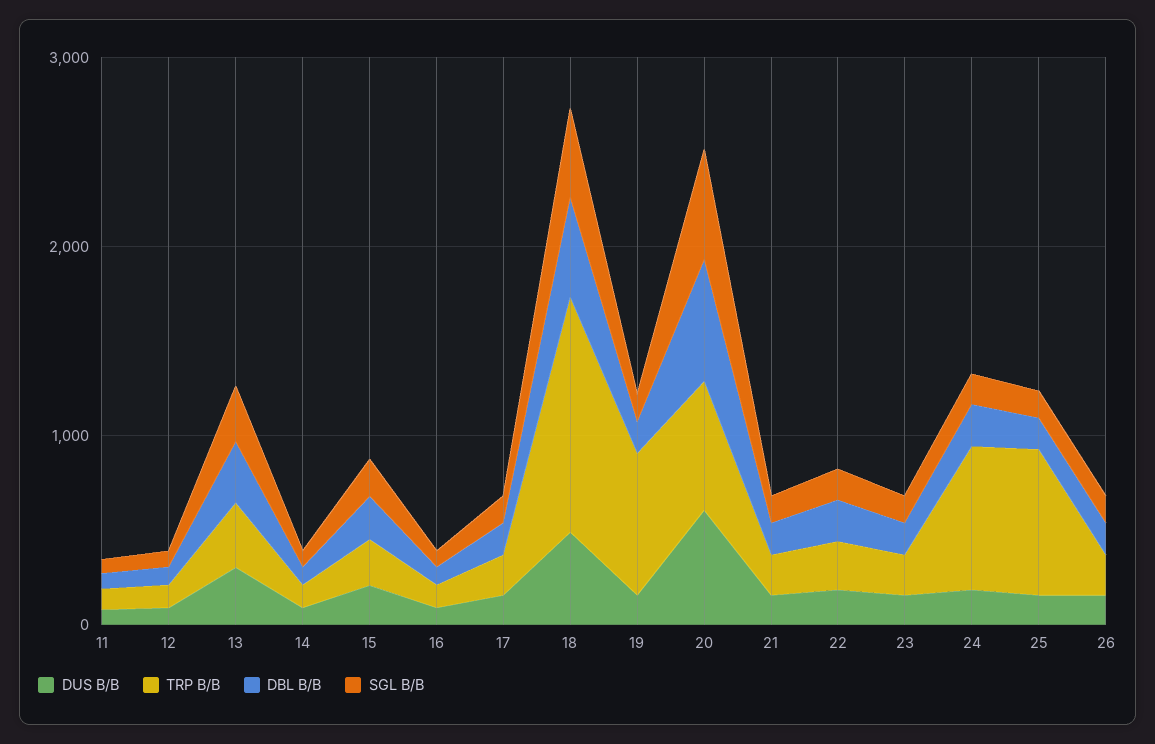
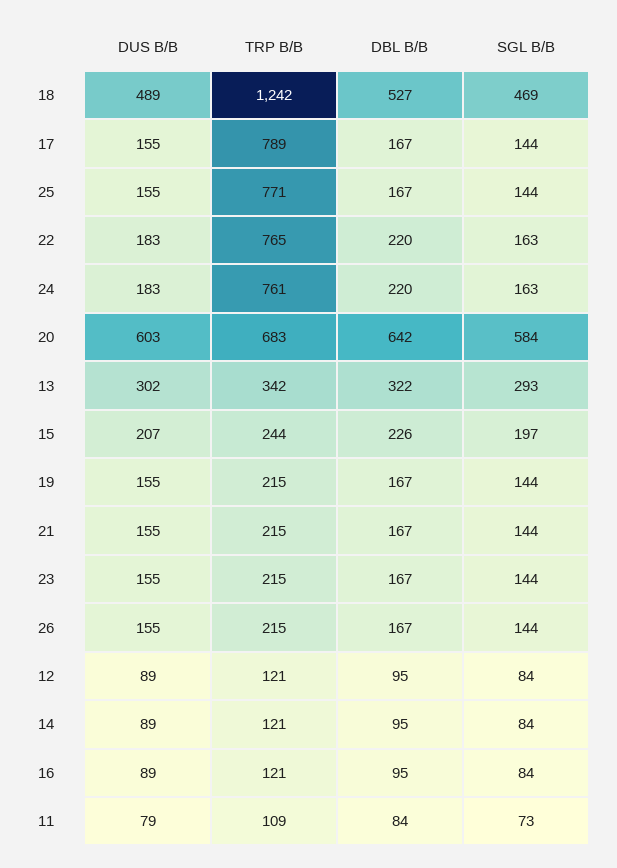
TRP B/B, 17: 200 -> 789
TRP B/B, 19: 800 -> 215
TRP B/B, 22: 200 -> 765

